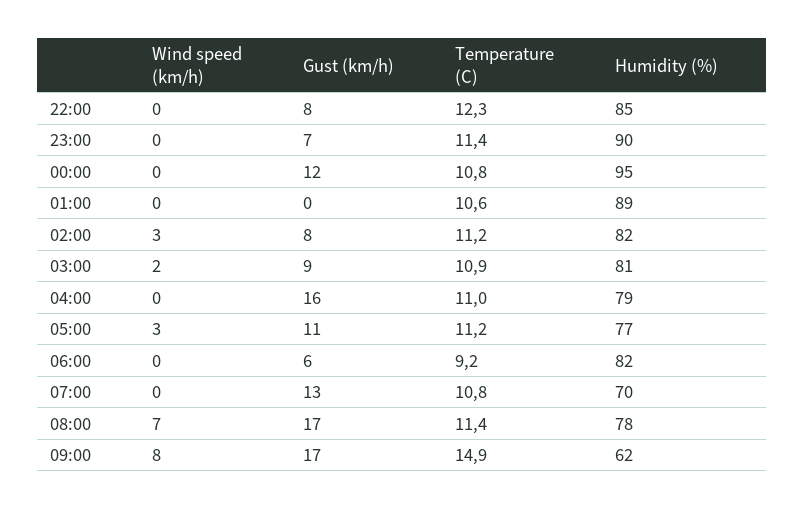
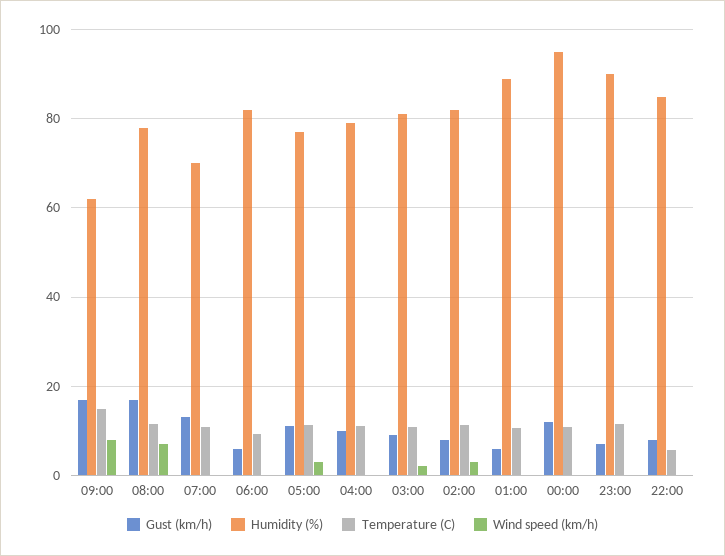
Temperature (C), 22:00: 12.3 -> 6
Gust (km/h), 01:00: 0 -> 6
Gust (km/h), 04:00: 16 -> 10

